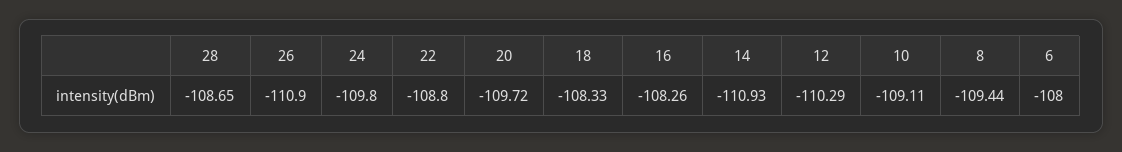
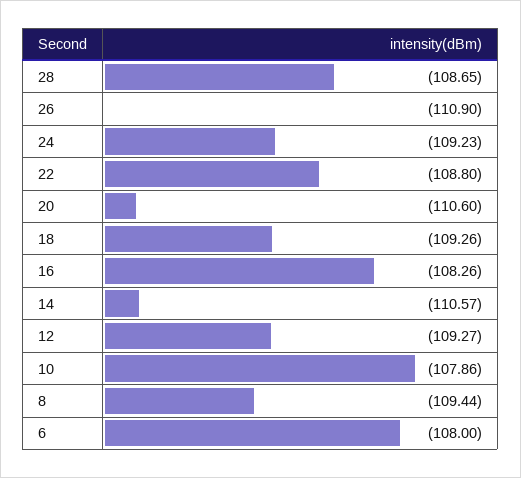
24: -109.8 -> -109.23
20: -109.72 -> -110.6
18: -108.33 -> -109.26
14: -110.93 -> -110.57
12: -110.29 -> -109.27
10: -109.11 -> -107.86

